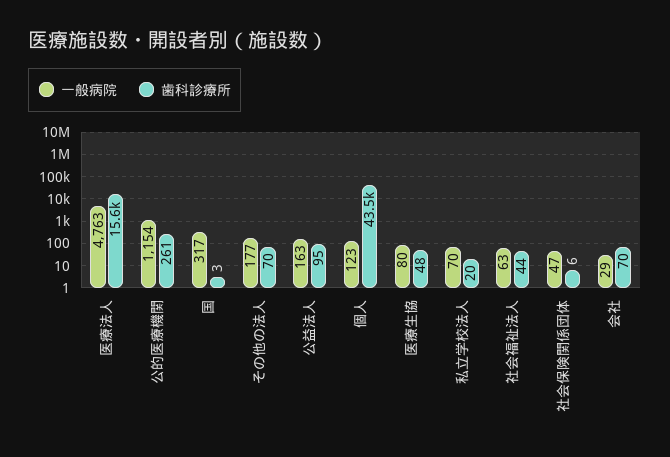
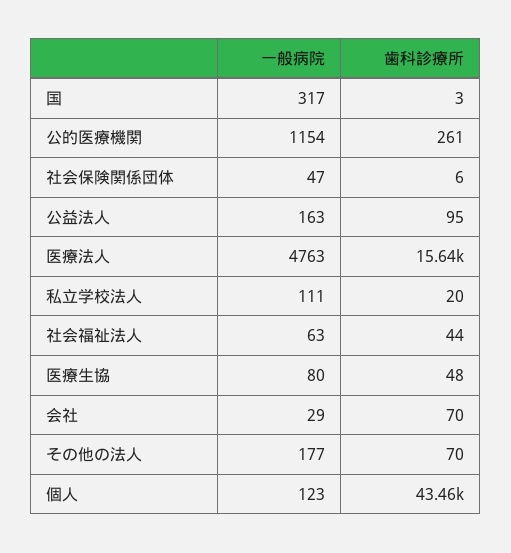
一般病院, 私立学校法人: 70 -> 111

